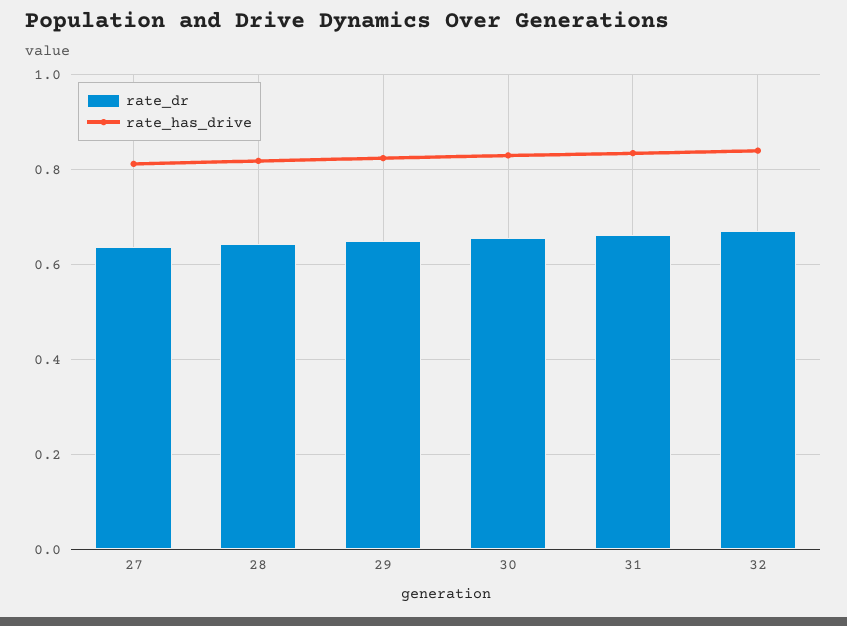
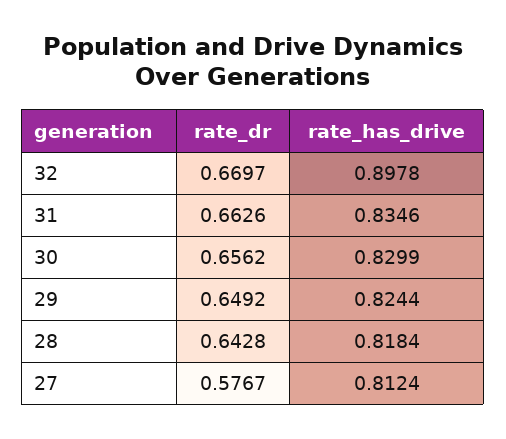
rate_dr, 27: 0.64 -> 0.5767
rate_has_drive, 32: 0.84 -> 0.8978

